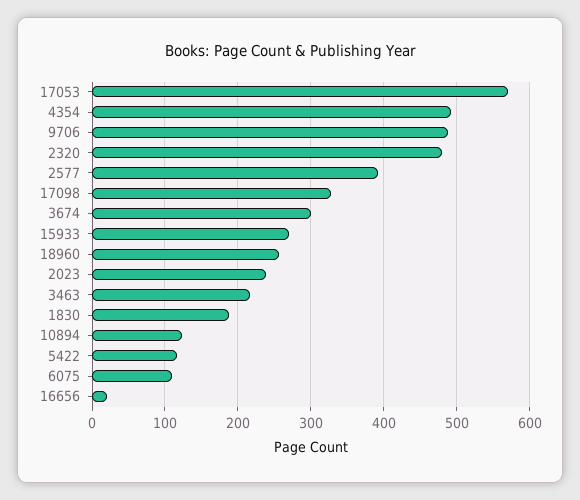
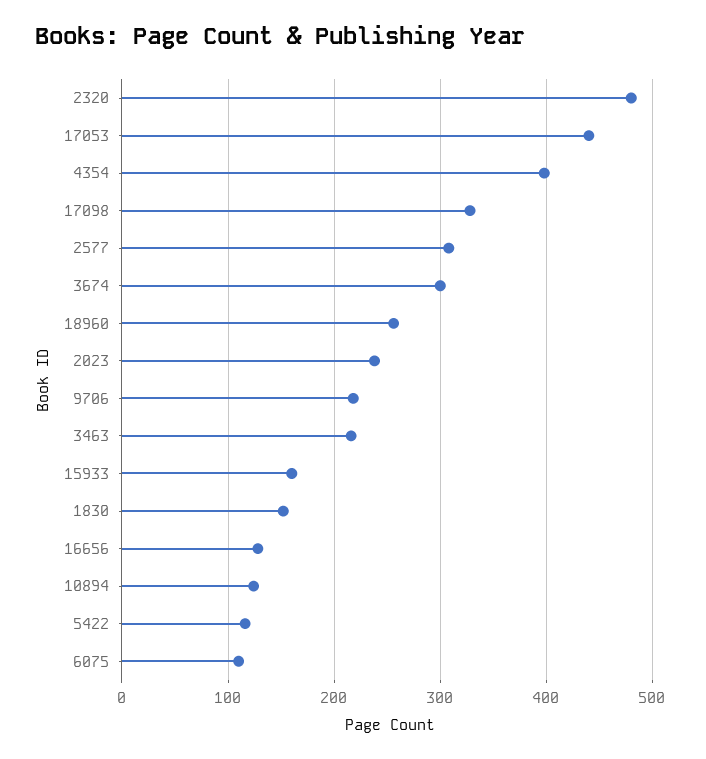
17053: 570 -> 440
4354: 490 -> 400
9706: 490 -> 220
2577: 390 -> 310
15933: 270 -> 160
1830: 190 -> 150
16656: 20 -> 130

